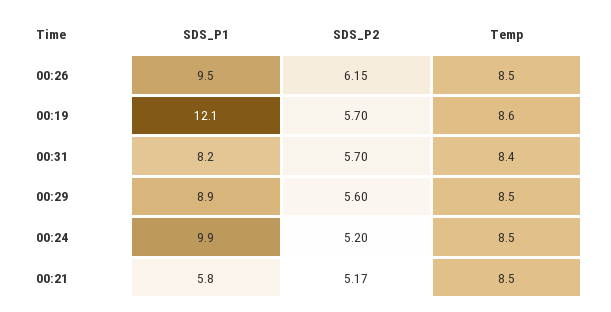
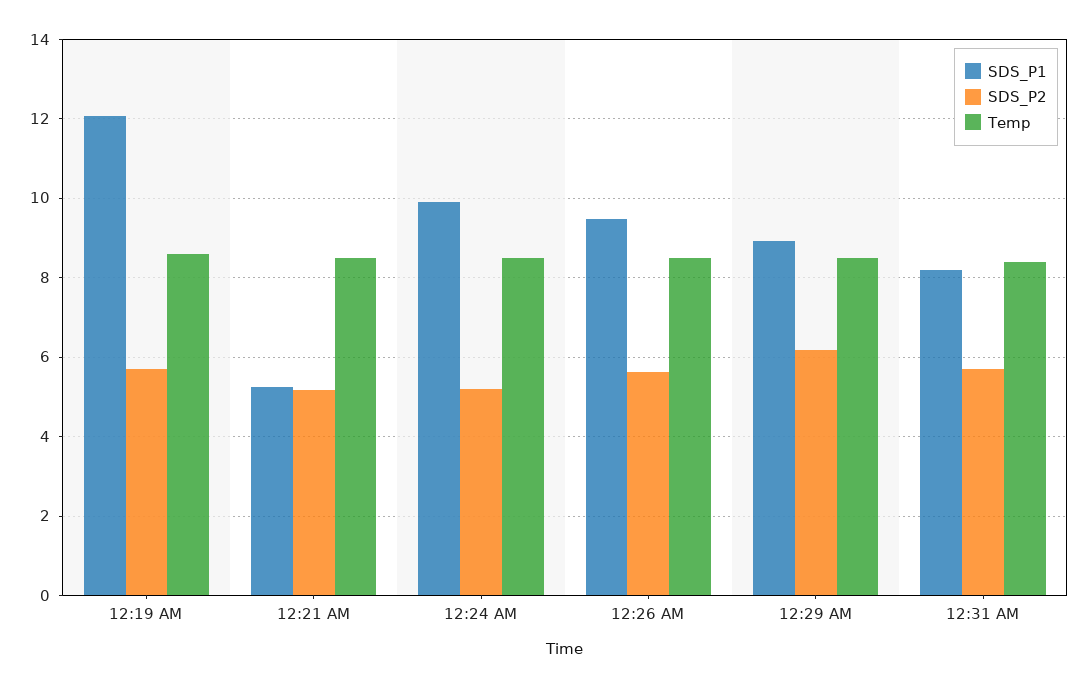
SDS_P2, 00:26: 6.15 -> 5.6
SDS_P2, 00:29: 5.6 -> 6.2
SDS_P1, 00:21: 5.8 -> 5.2

